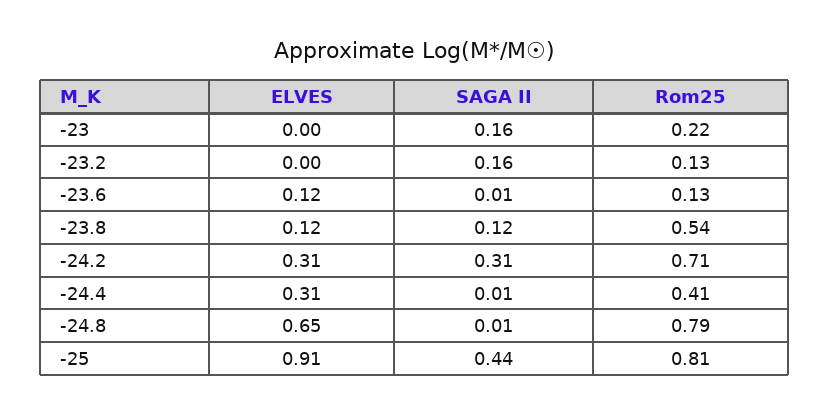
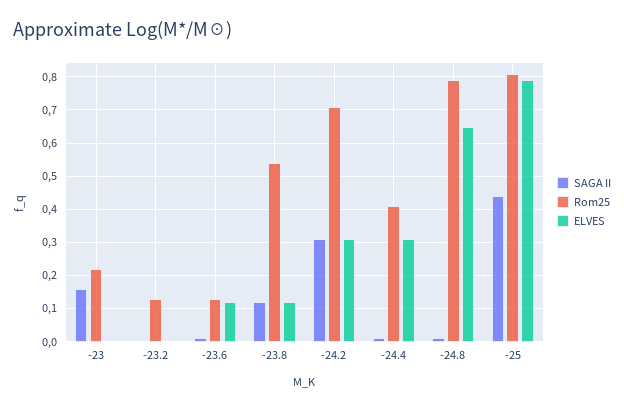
SAGA II, -23.2: 0.16 -> 0
ELVES, -25: 0.91 -> 0.8

